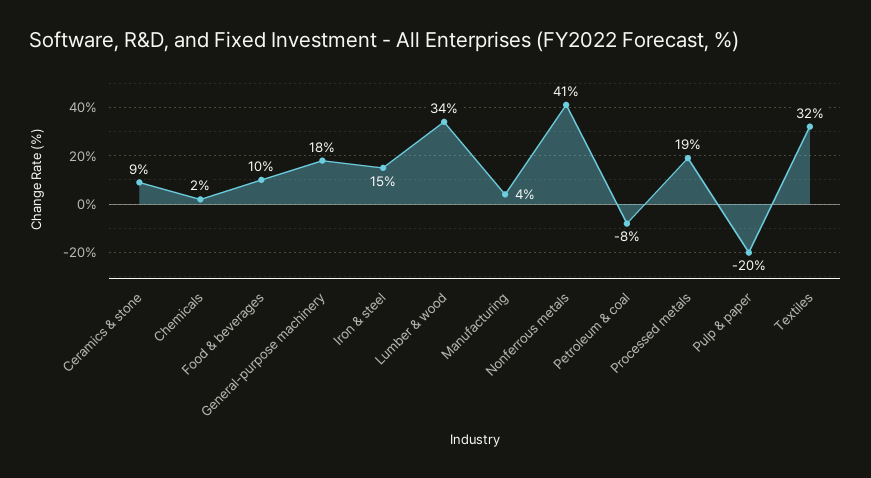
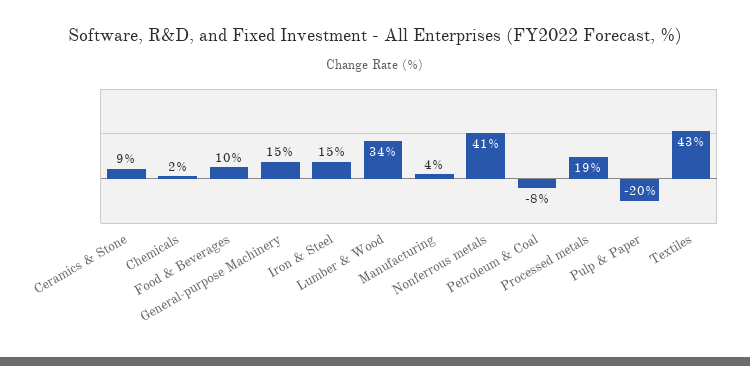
General-purpose machinery: 18 -> 15
Textiles: 32 -> 43

